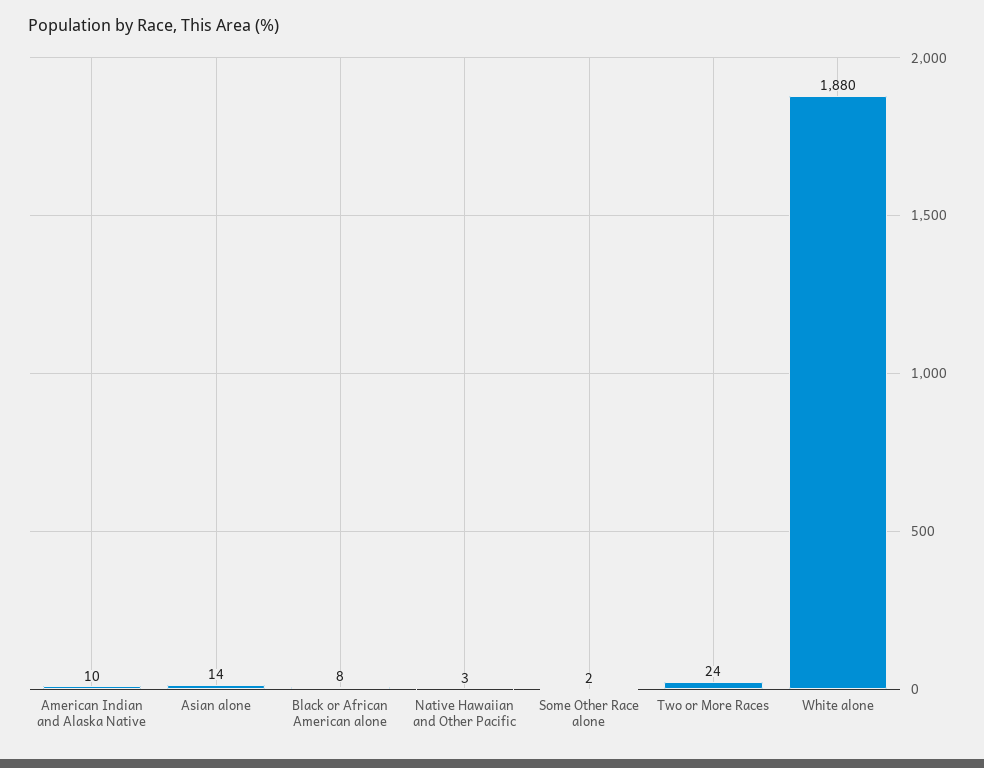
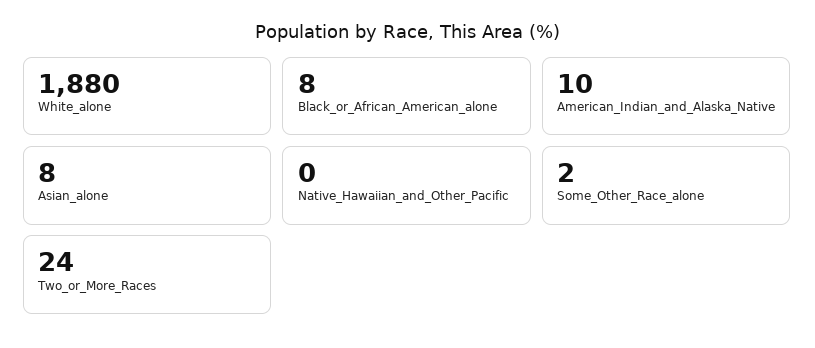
Asian alone: 14 -> 8
Native Hawaiian and Other Pacific: 3 -> 0

